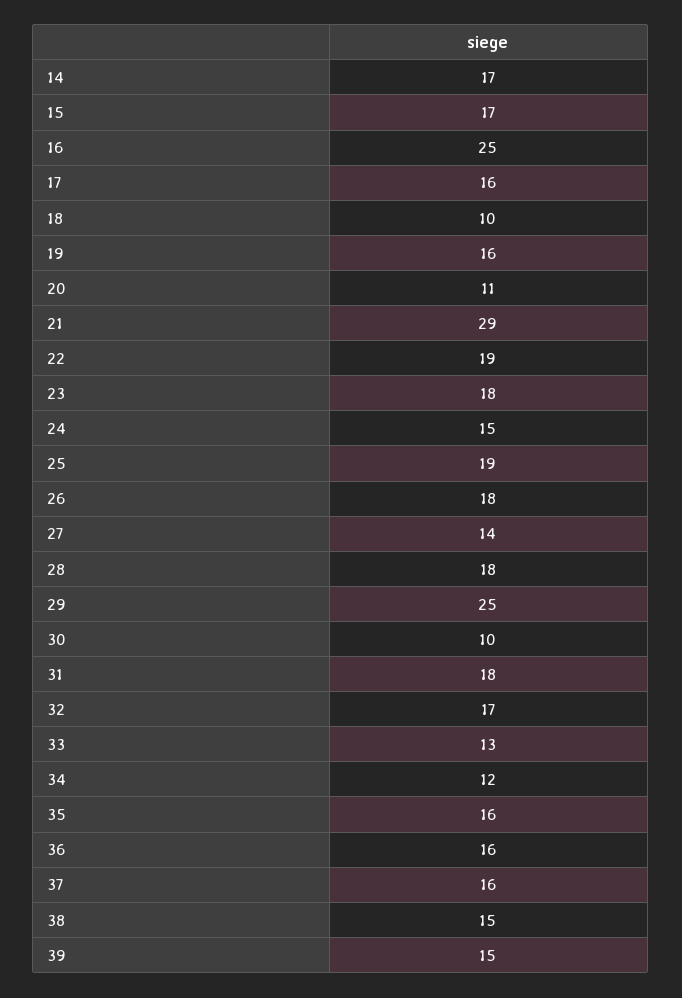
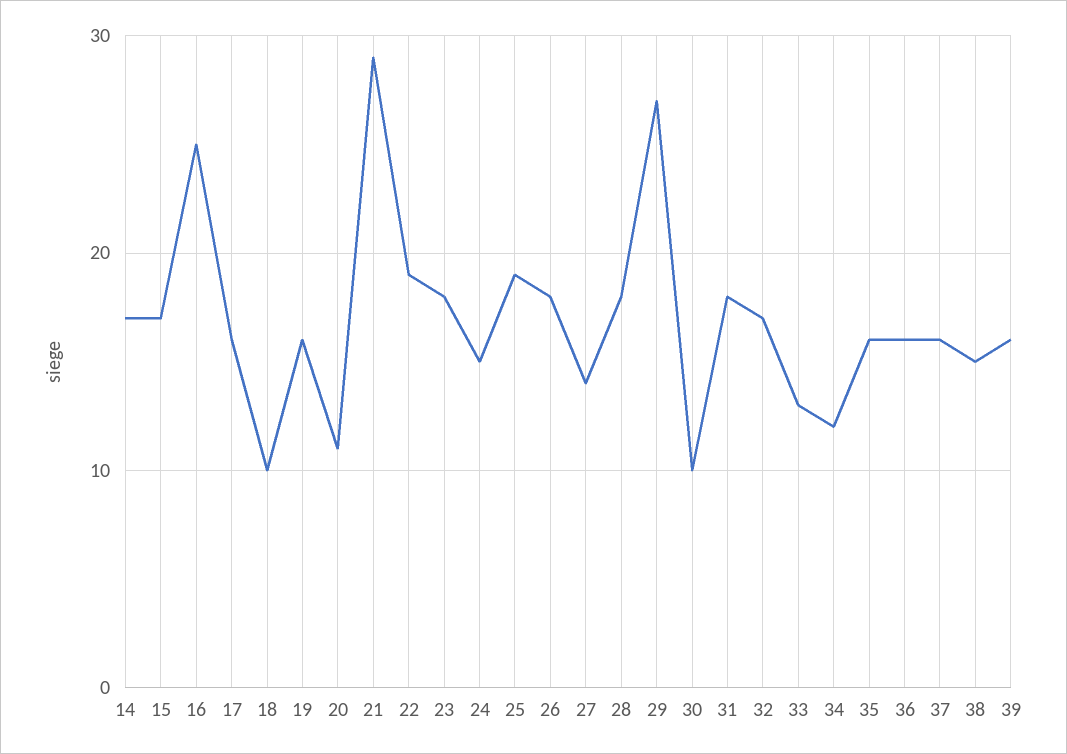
29: 25 -> 27
39: 15 -> 16

